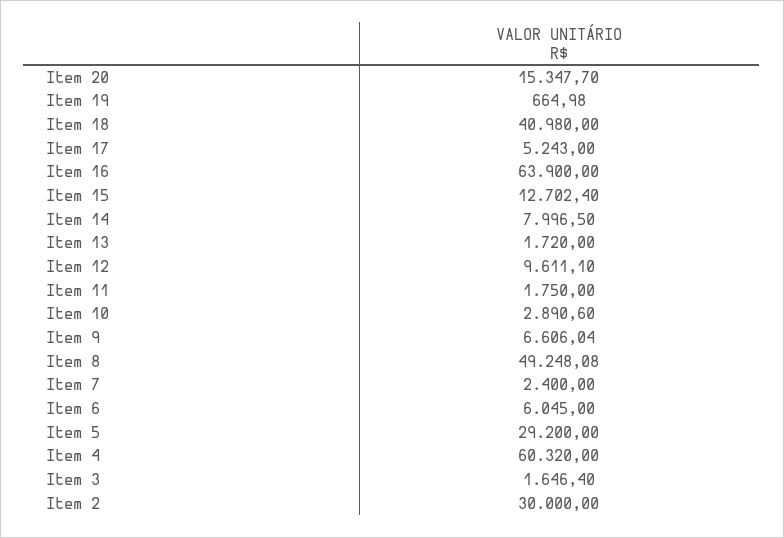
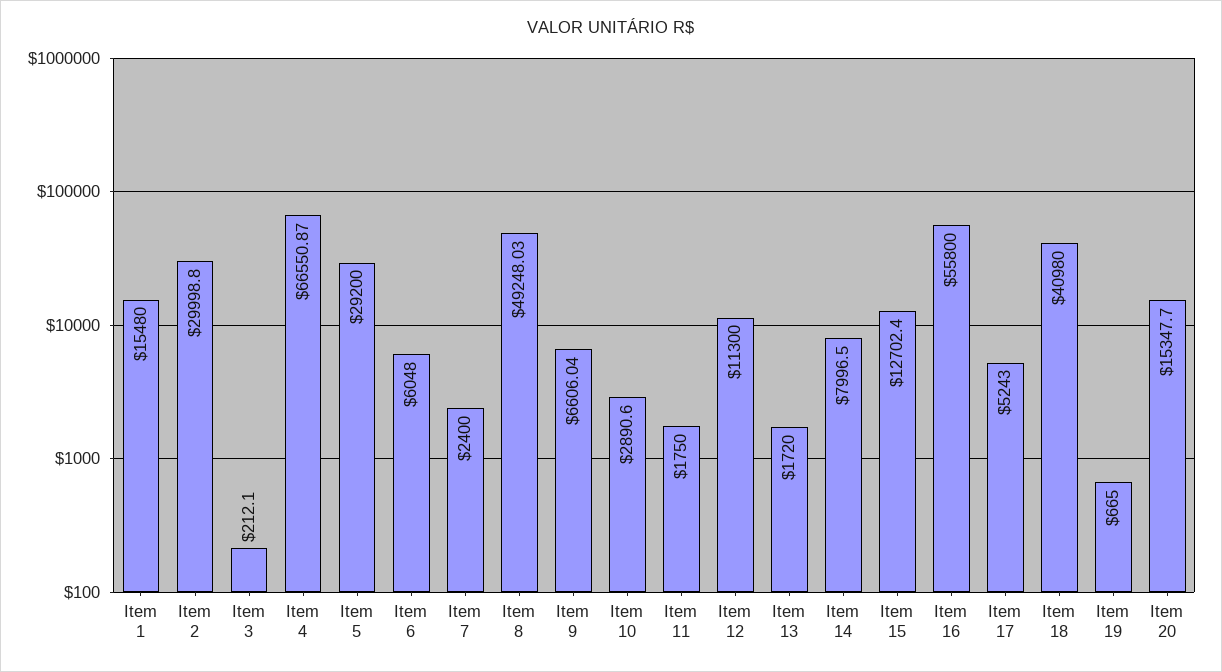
Item 19: 664.98 -> 665
Item 16: 63900 -> 55800
Item 12: 9611.1 -> 11300
Item 8: 49248.08 -> 49248.03
Item 6: 6045 -> 6048
Item 4: 60320 -> 66550.87
Item 3: 1646.4 -> 212.1
Item 2: 30000 -> 29998.8
Item 1: none -> 15480

